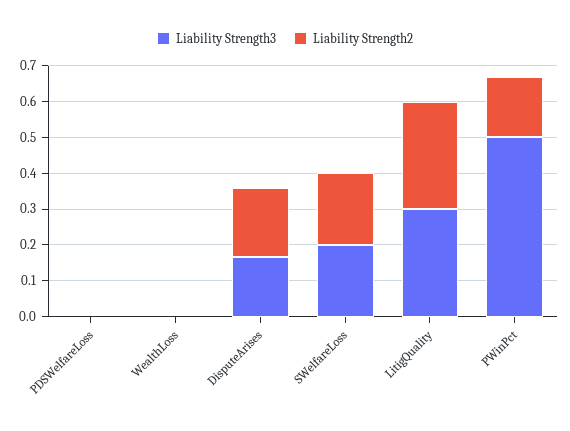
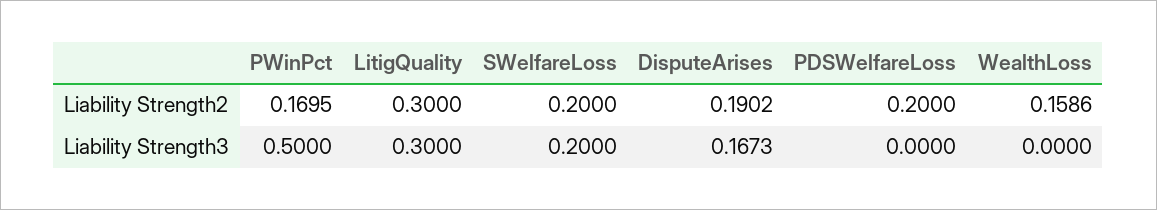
Liability Strength2, PDSWelfareLoss: 0 -> 0.2
Liability Strength2, WealthLoss: 0 -> 0.1586

